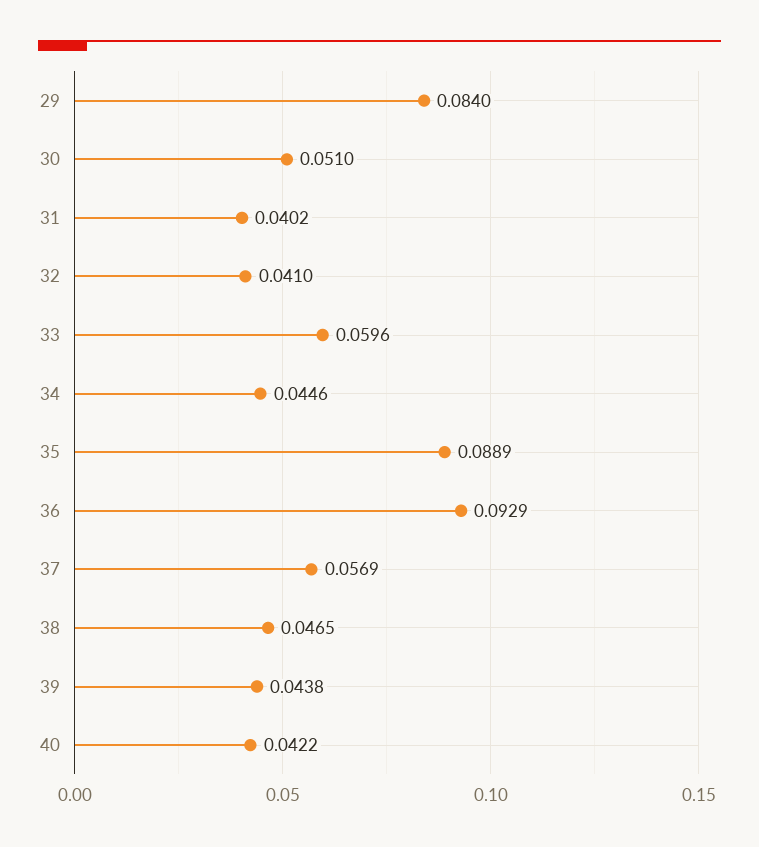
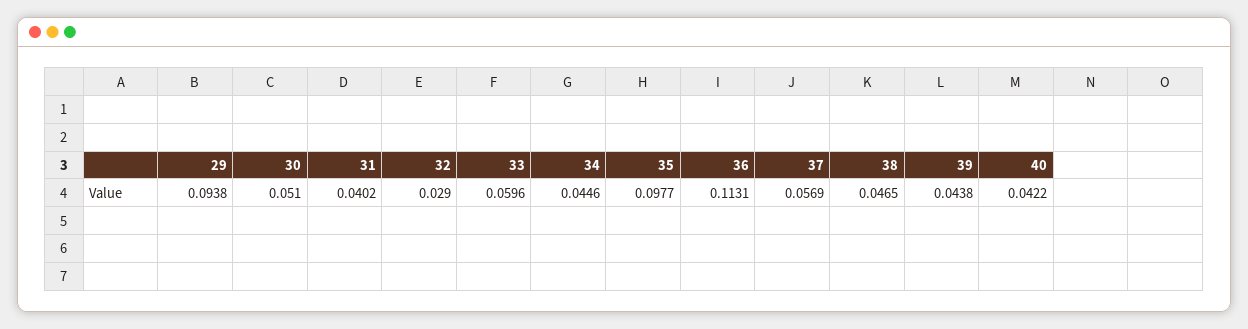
29: 0.084 -> 0.0938
32: 0.041 -> 0.029
35: 0.0889 -> 0.0977
36: 0.0929 -> 0.1131

